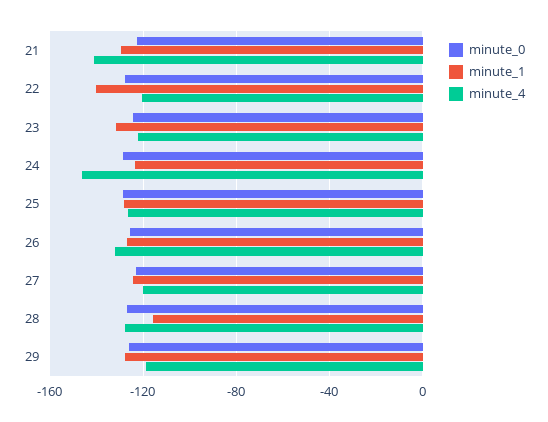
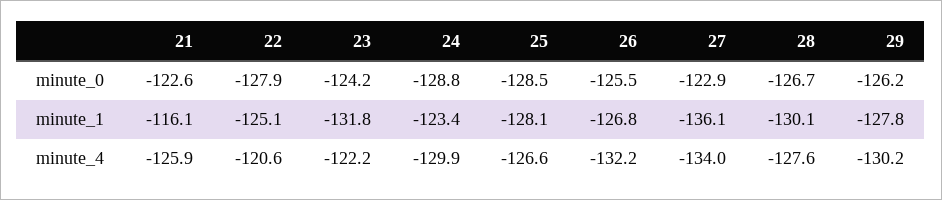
minute_1, 21: -130 -> -116.1
minute_4, 21: -140 -> -125.9
minute_1, 22: -140 -> -125.1
minute_4, 24: -145 -> -129.9
minute_1, 27: -125 -> -136.1
minute_4, 27: -120 -> -134
minute_1, 28: -115 -> -130.1
minute_4, 29: -120 -> -130.2

